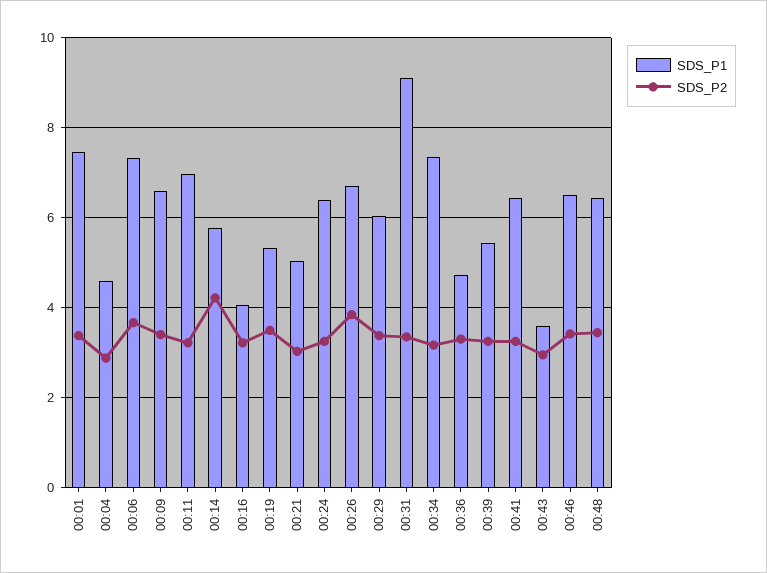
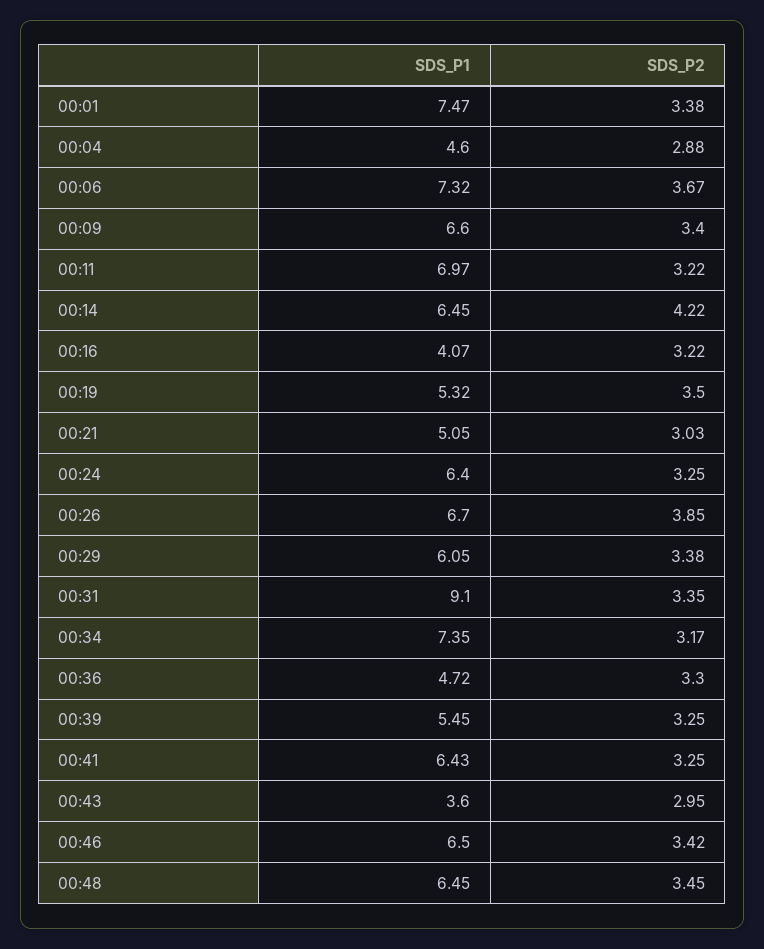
SDS_P1, 00:14: 5.8 -> 6.45

